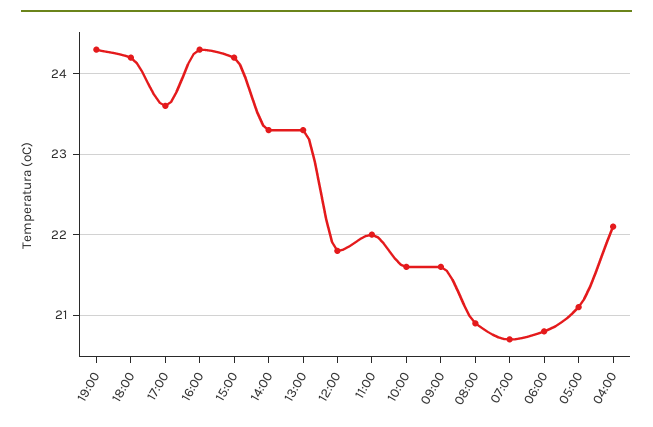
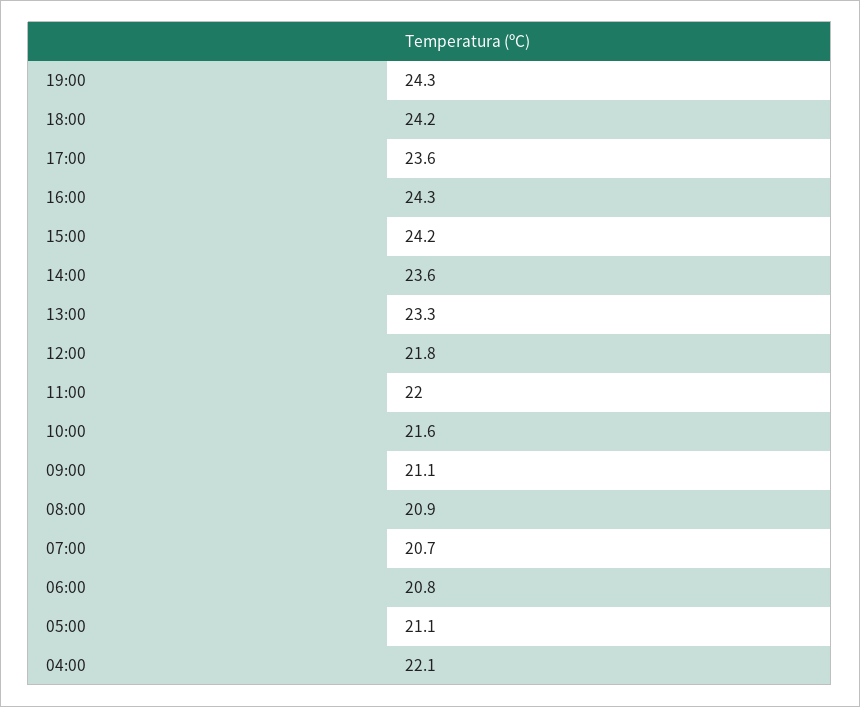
14:00: 23.3 -> 23.6
09:00: 21.6 -> 21.1

